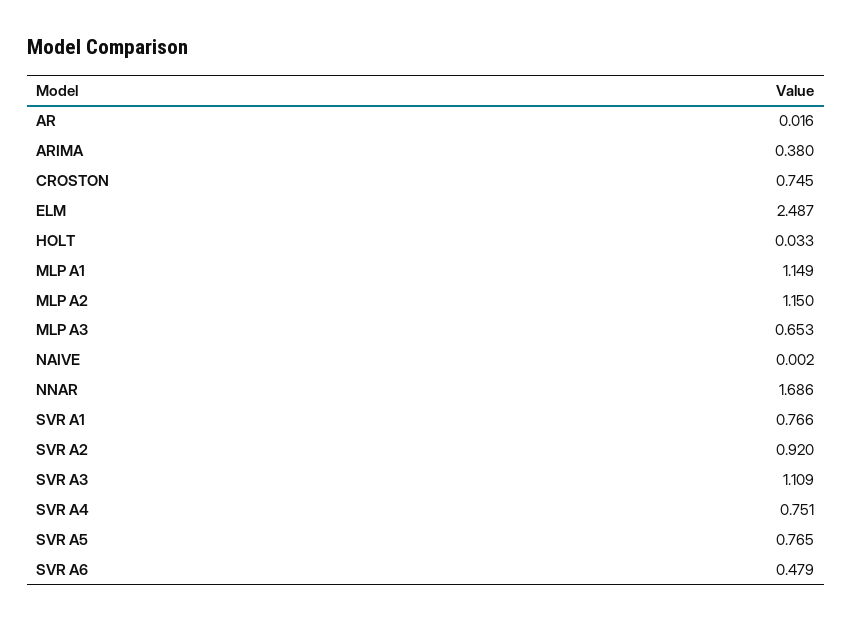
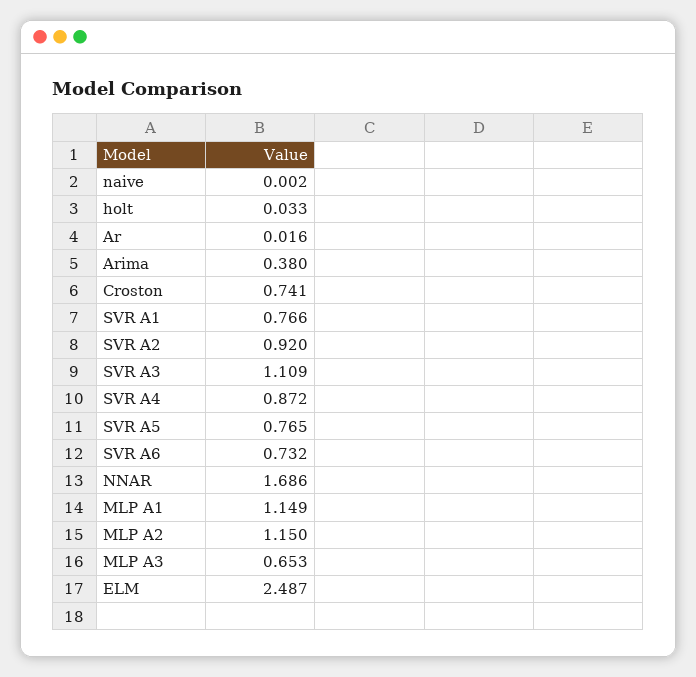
CROSTON: 0.745 -> 0.741
SVR A4: 0.751 -> 0.872
SVR A6: 0.479 -> 0.732

